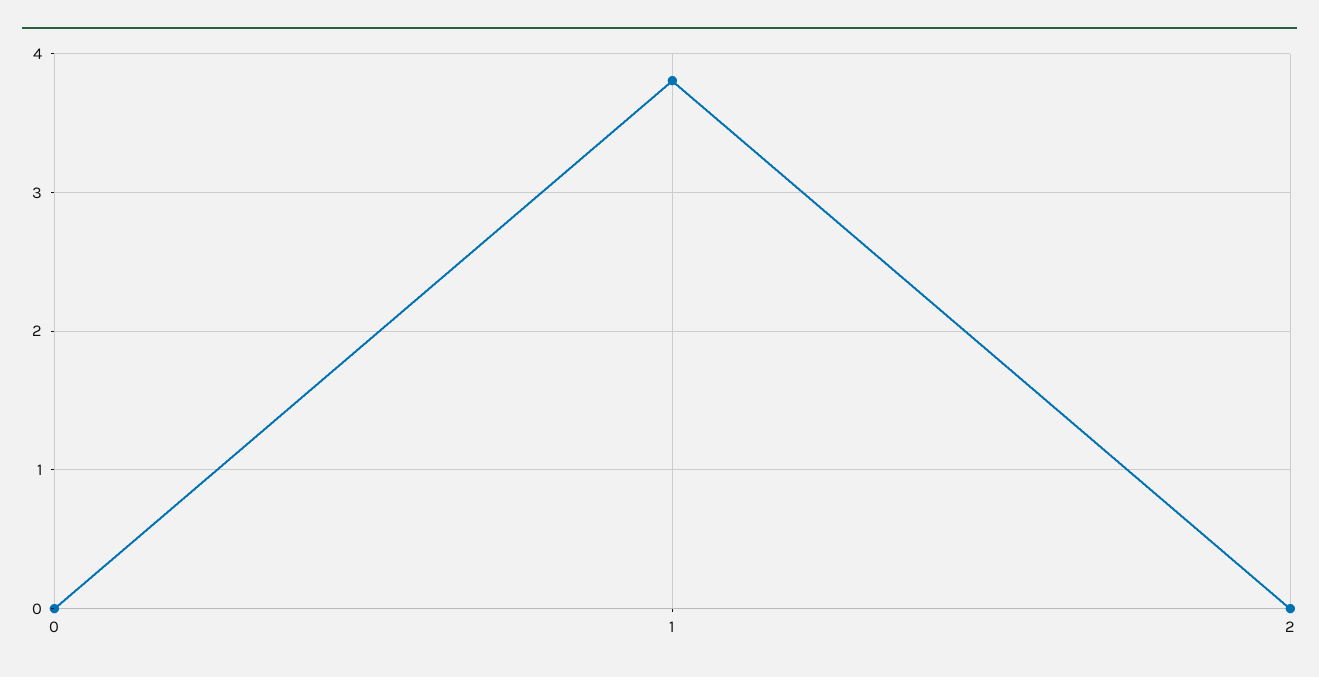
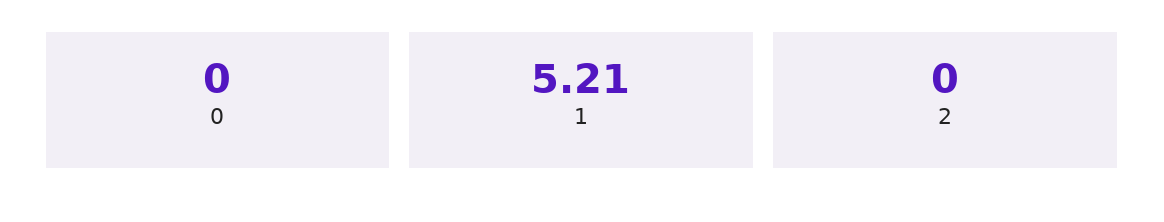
1: 3.8 -> 5.21

